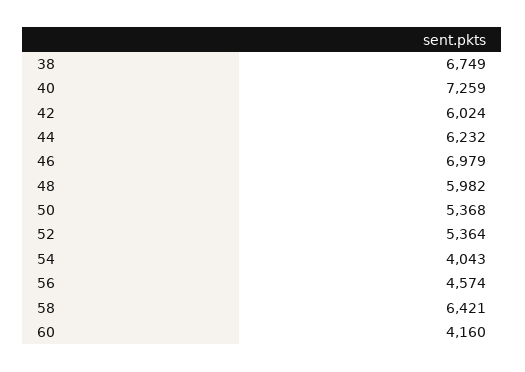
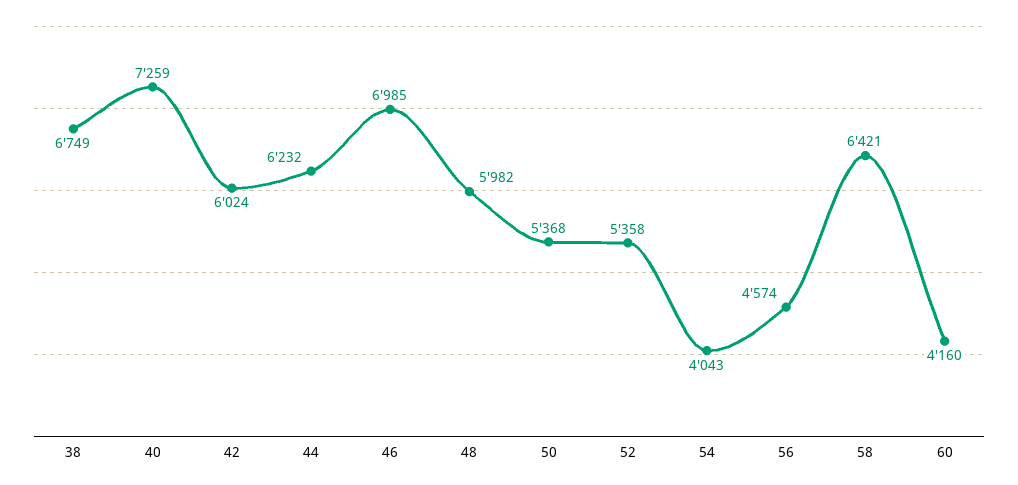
46: 6979 -> 6985
52: 5364 -> 5358

